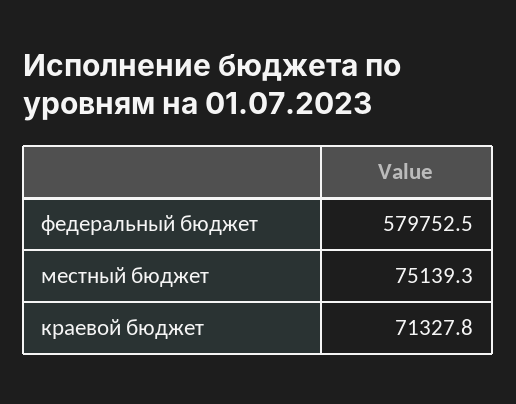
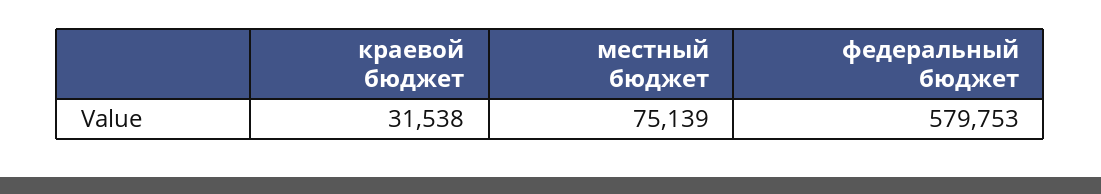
краевой бюджет: 71327.8 -> 31538

